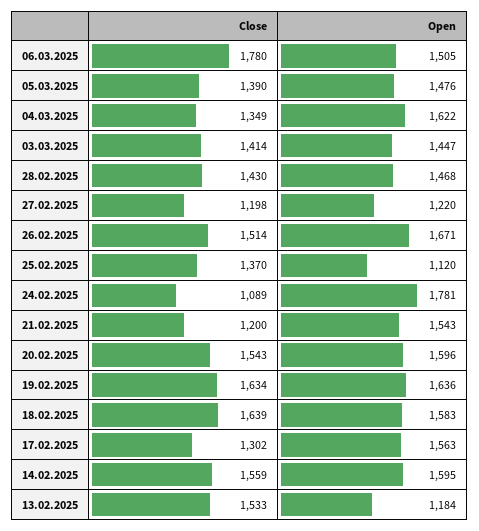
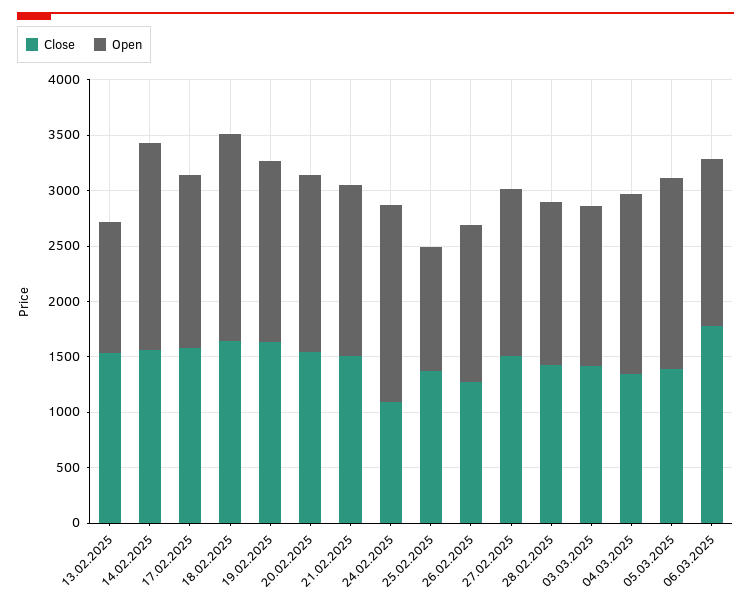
Open, 05.03.2025: 1476 -> 1700
Close, 27.02.2025: 1198 -> 1500
Open, 27.02.2025: 1220 -> 1500
Close, 26.02.2025: 1514 -> 1300
Open, 26.02.2025: 1671 -> 1400
Close, 21.02.2025: 1200 -> 1500
Open, 18.02.2025: 1583 -> 1900
Close, 17.02.2025: 1302 -> 1600
Open, 14.02.2025: 1595 -> 1900

